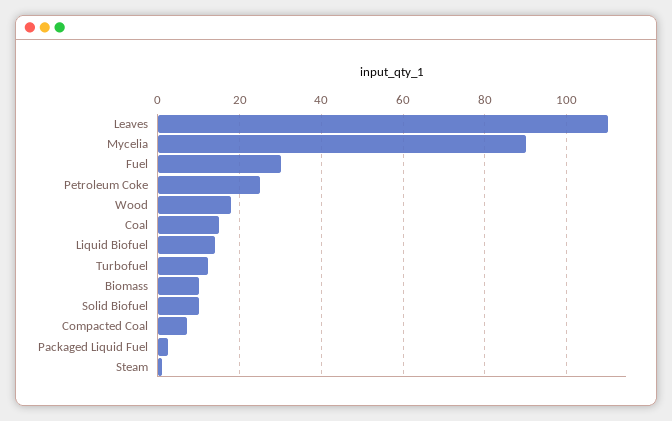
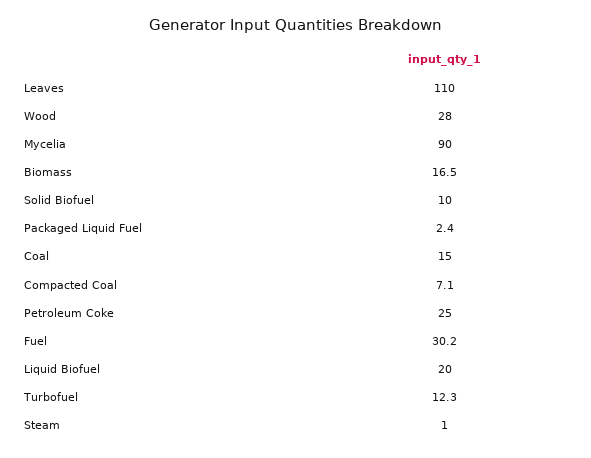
Wood: 18 -> 28
Liquid Biofuel: 14 -> 20
Biomass: 10 -> 16.5

